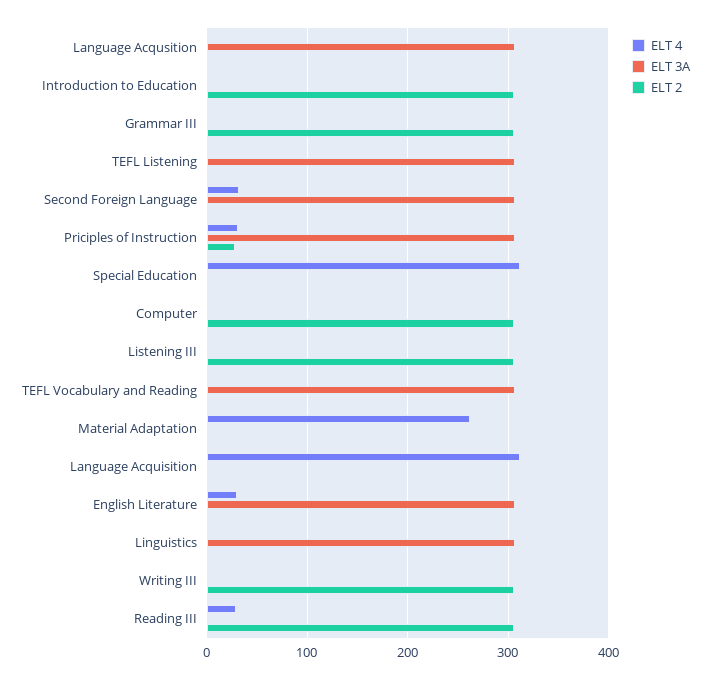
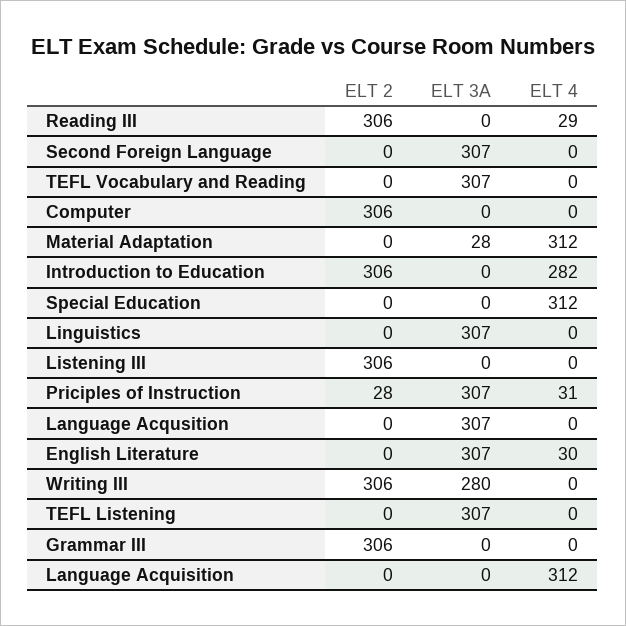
ELT 4, Introduction to Education: 0 -> 282
ELT 4, Second Foreign Language: 30 -> 0
ELT 4, Material Adaptation: 260 -> 312
ELT 3A, Material Adaptation: 0 -> 28
ELT 3A, Writing III: 0 -> 280

